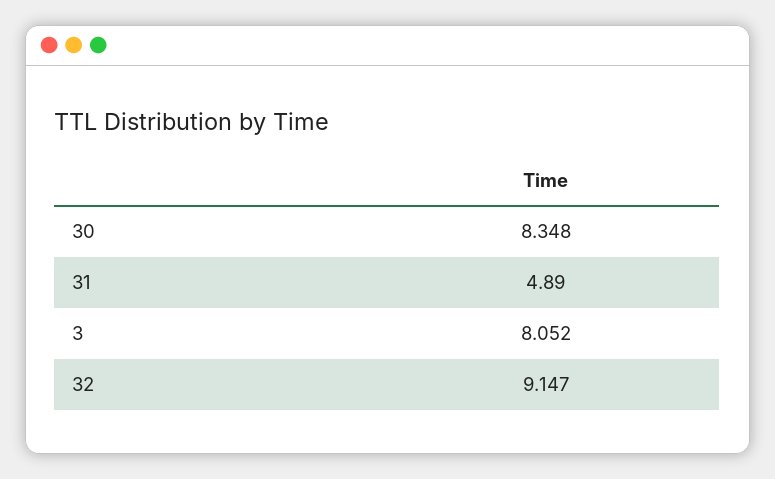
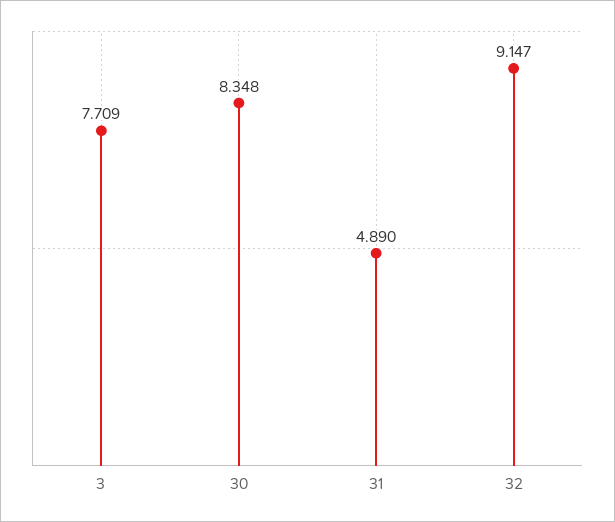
3: 8.052 -> 7.709

